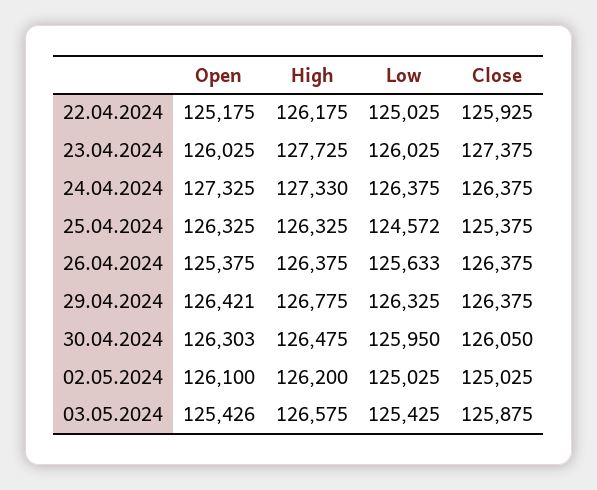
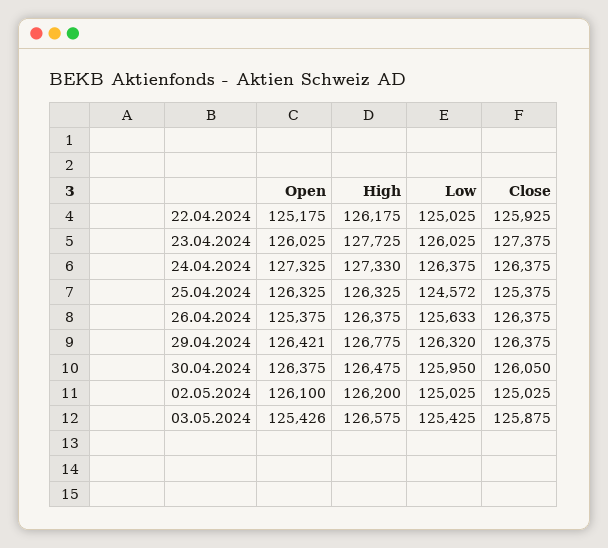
Low, 29.04.2024: 126325 -> 126320
Open, 30.04.2024: 126303 -> 126375

